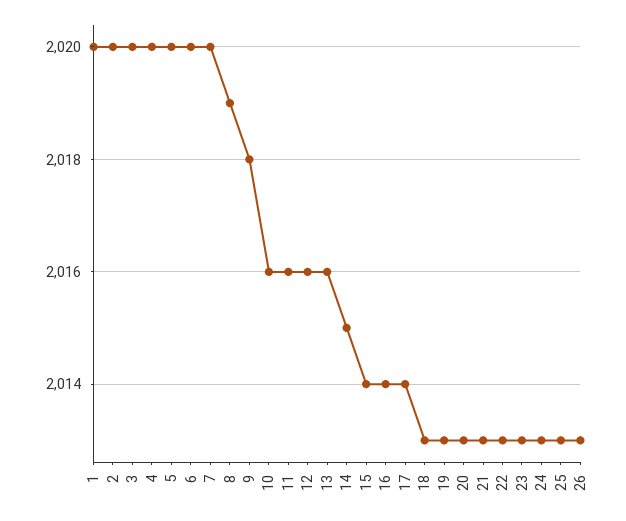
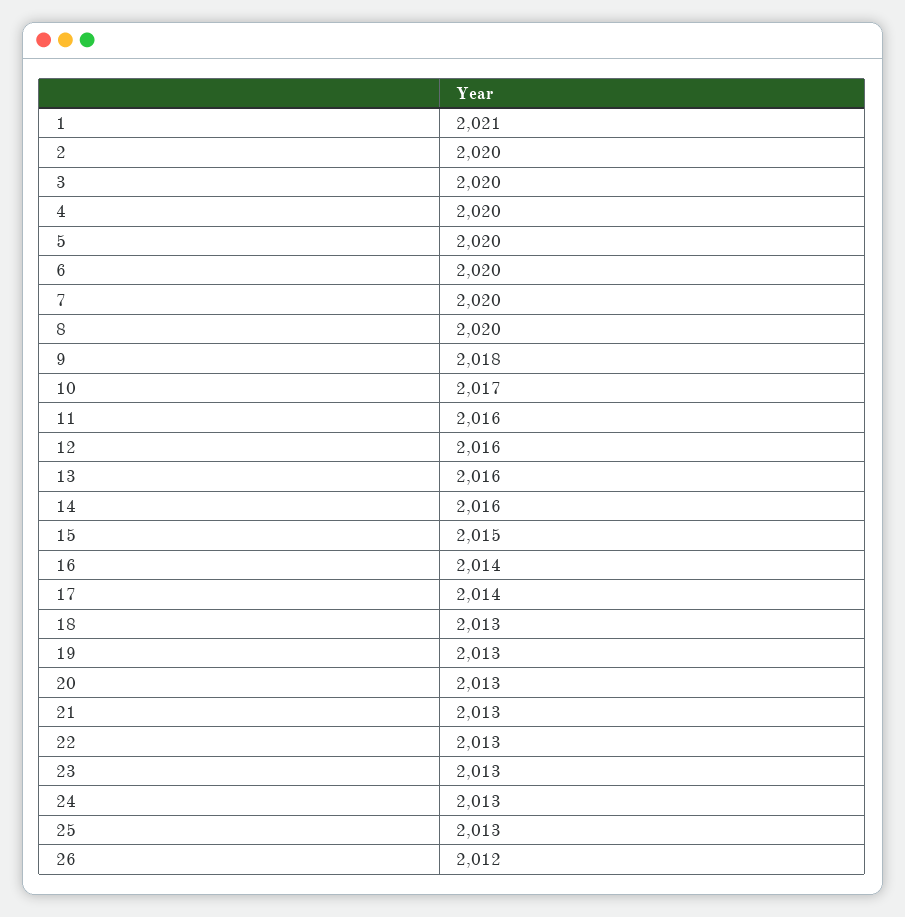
1: 2020 -> 2021
8: 2019 -> 2020
10: 2016 -> 2017
14: 2015 -> 2016
15: 2014 -> 2015
26: 2013 -> 2012

